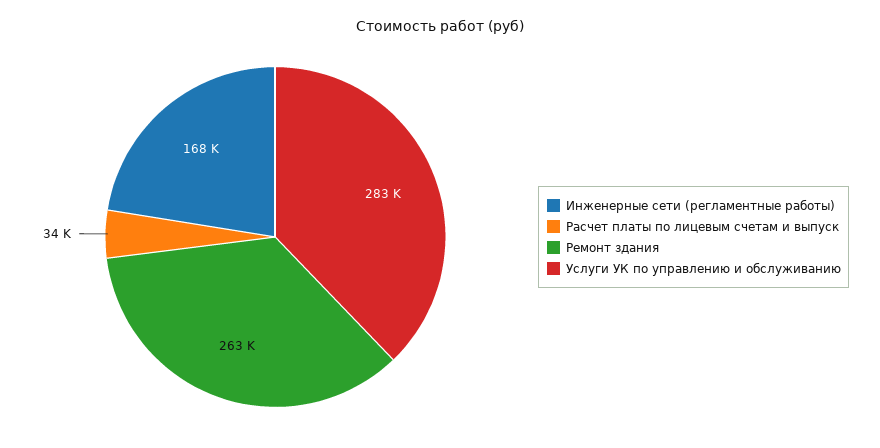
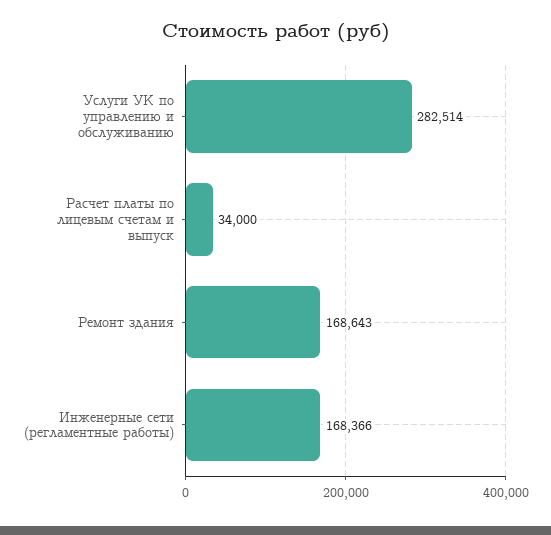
Ремонт здания: 263000 -> 168643

